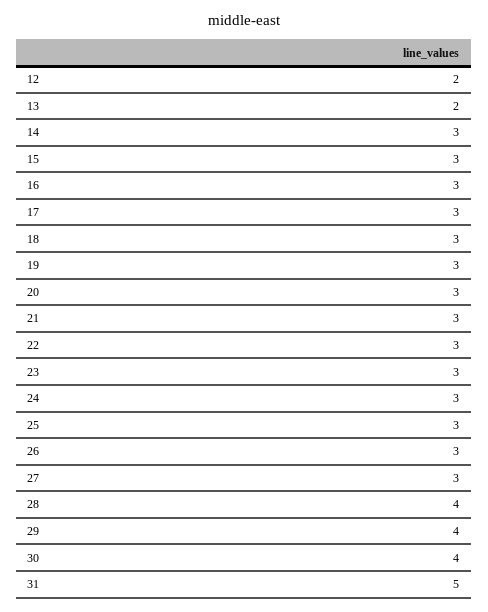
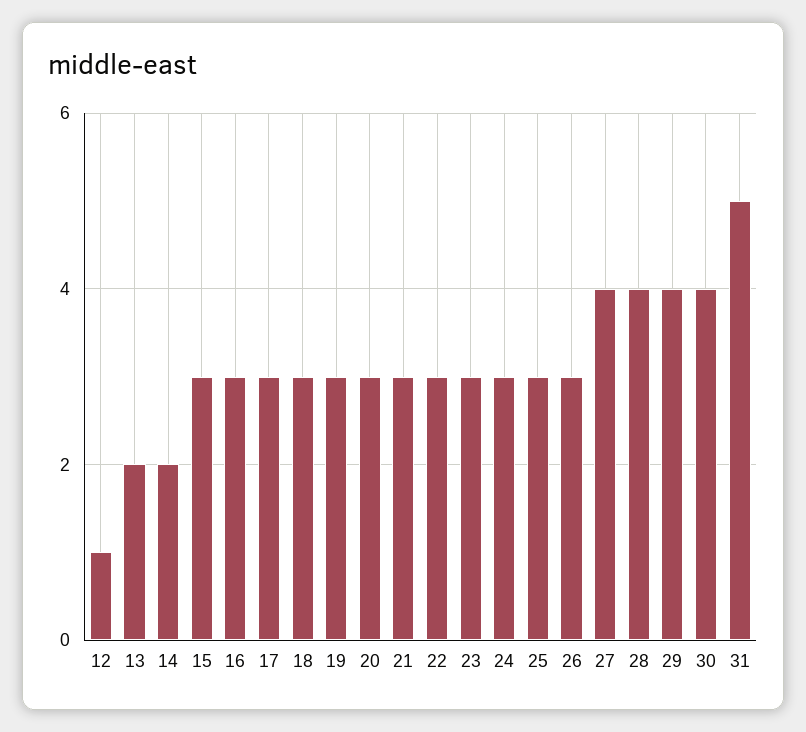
12: 2 -> 1
14: 3 -> 2
27: 3 -> 4

